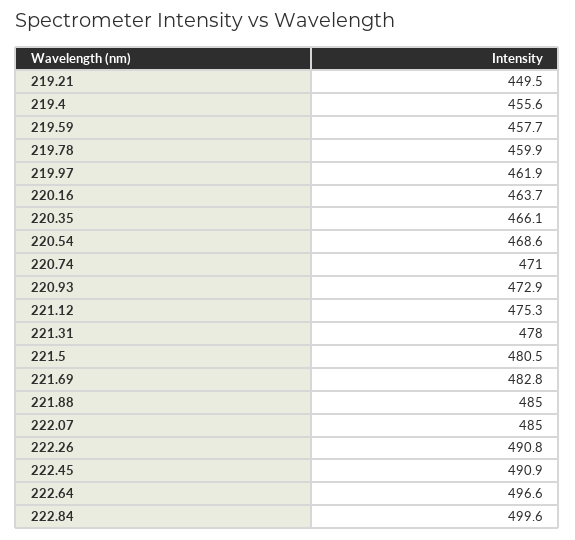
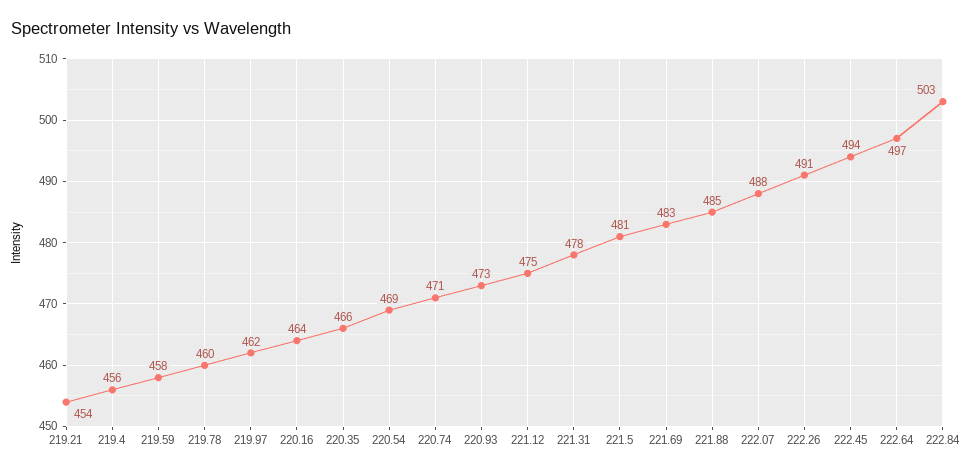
219.21: 449.5 -> 454
222.07: 485 -> 488
222.45: 490.9 -> 494
222.84: 499.6 -> 503

